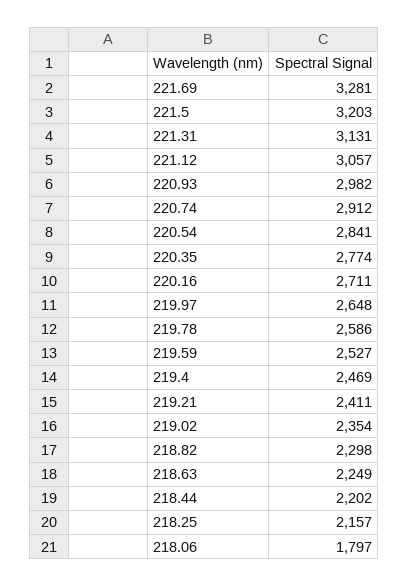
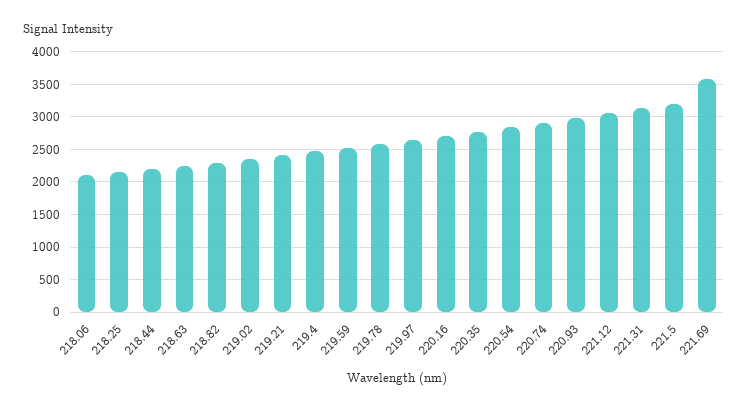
221.69: 3281 -> 3600
218.06: 1797 -> 2100

